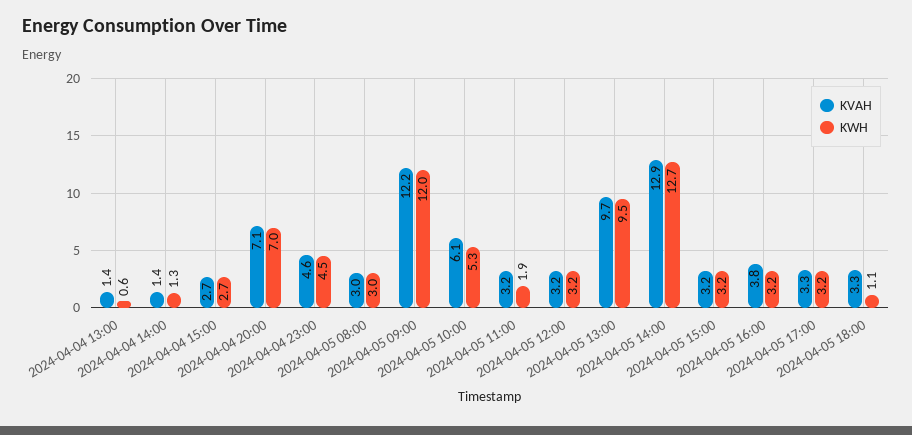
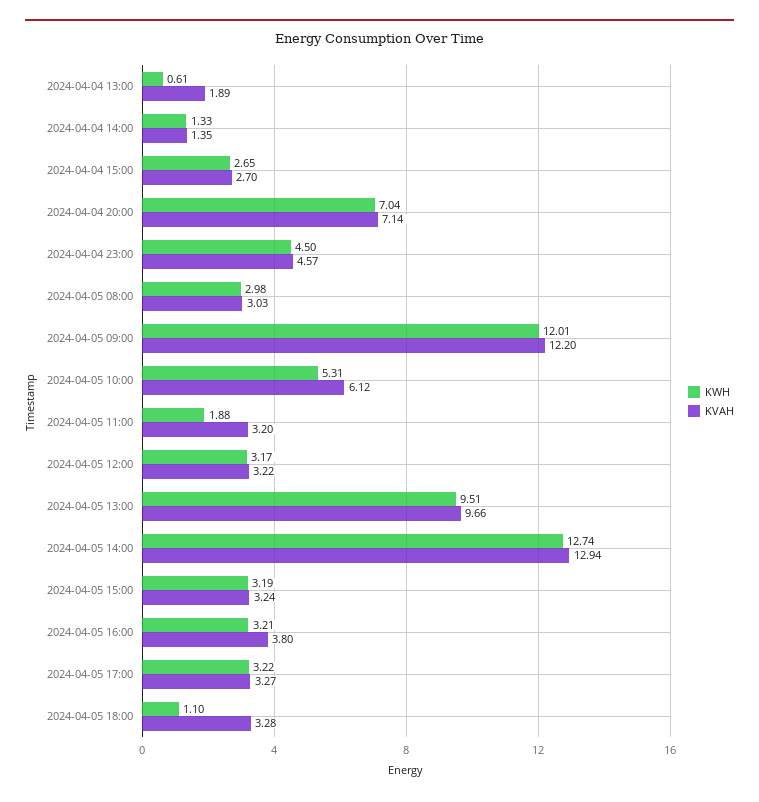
KVAH, 2024-04-04 13:00: 1.4 -> 1.89

